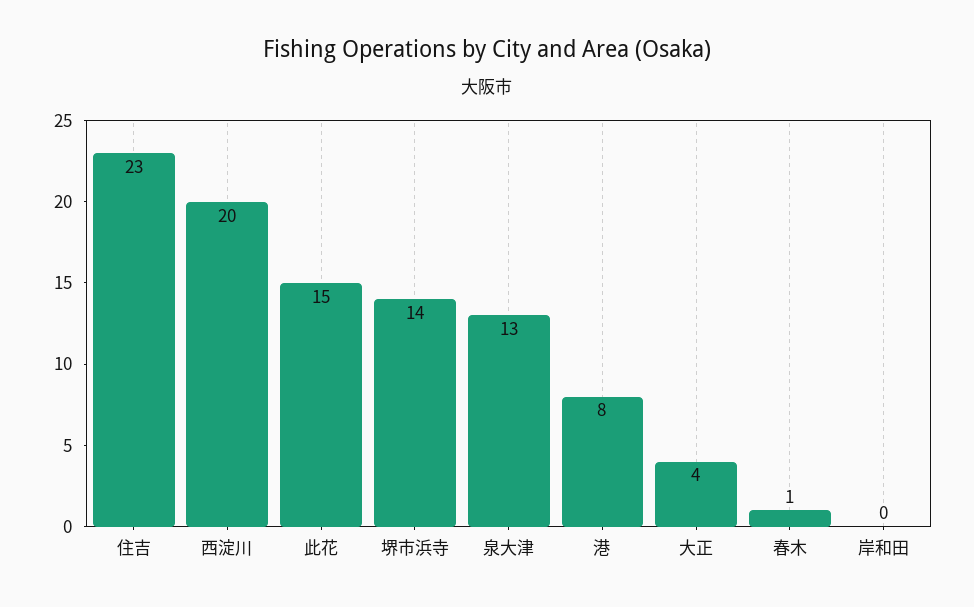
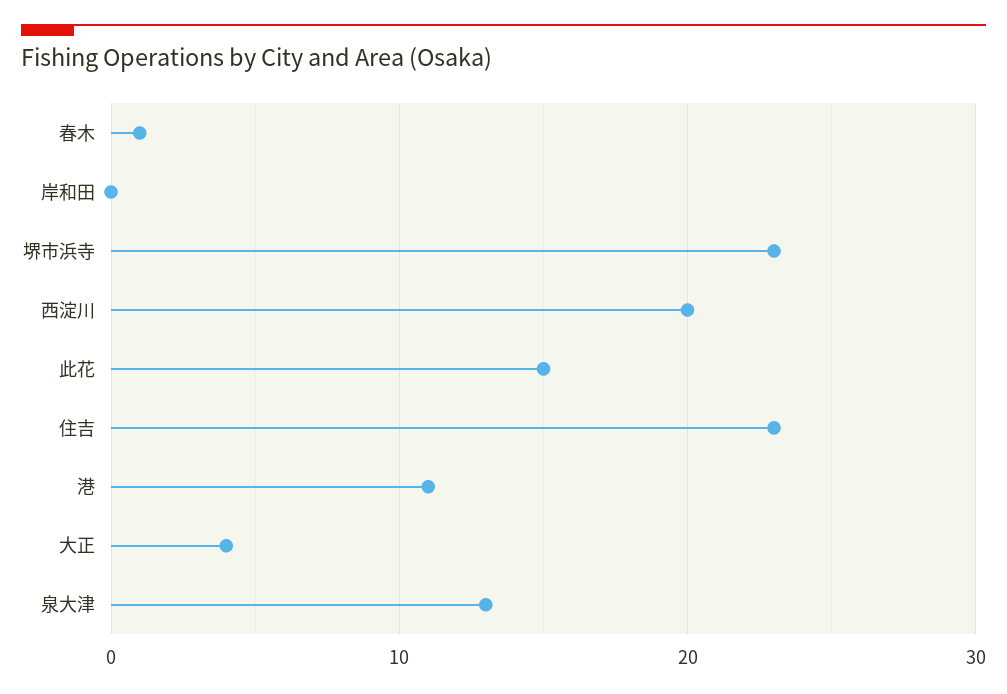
堺市浜寺: 14 -> 23
港: 8 -> 11

